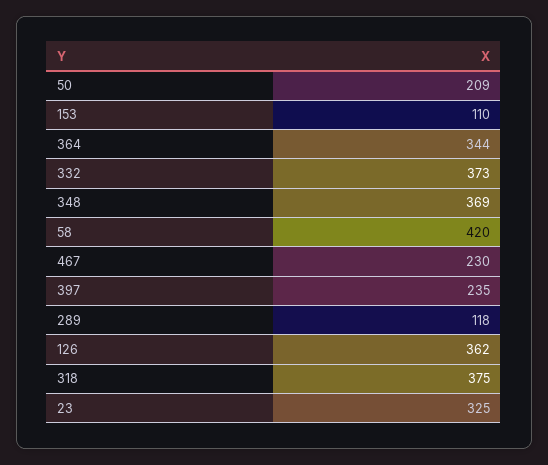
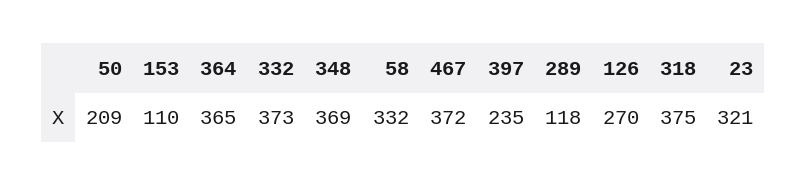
364: 344 -> 365
58: 420 -> 332
467: 230 -> 372
126: 362 -> 270
23: 325 -> 321

